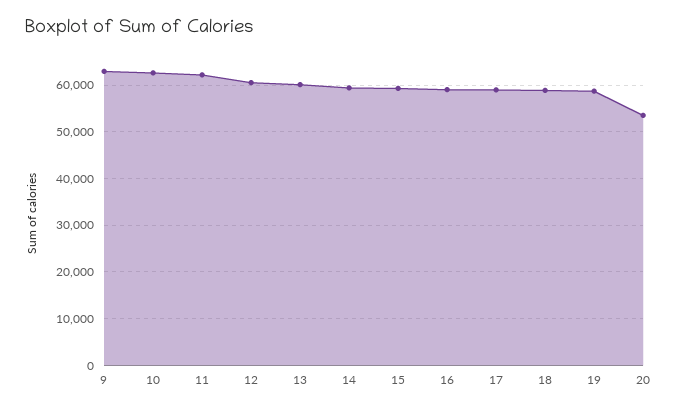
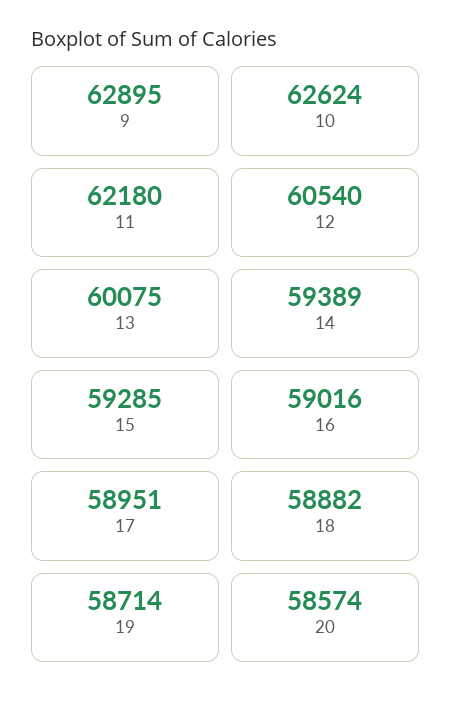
20: 54000 -> 58574

